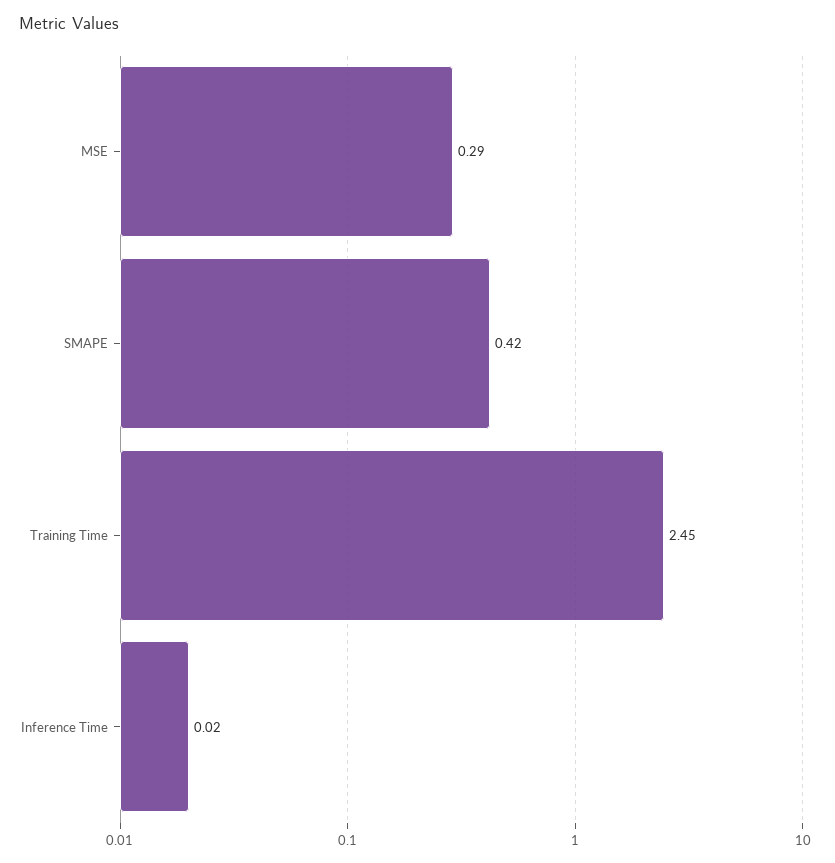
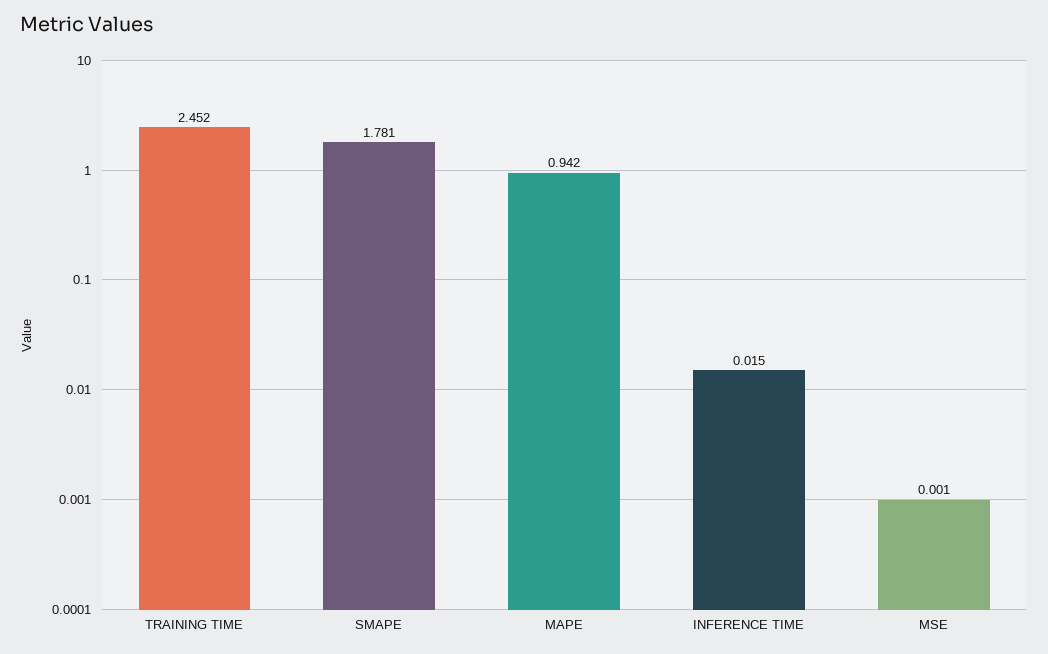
MSE: 0.29 -> 0.001
SMAPE: 0.42 -> 1.781
MAPE: none -> 0.942

